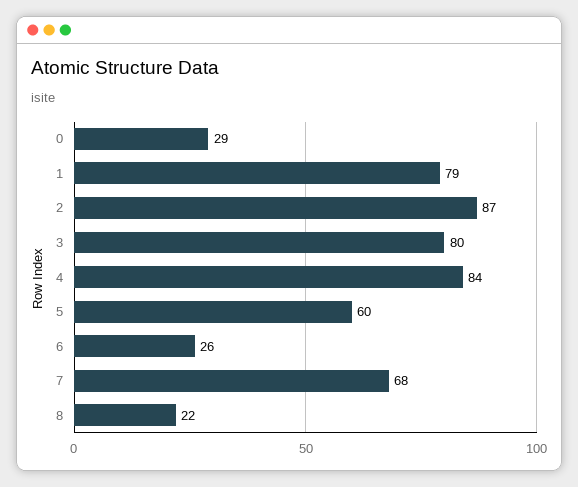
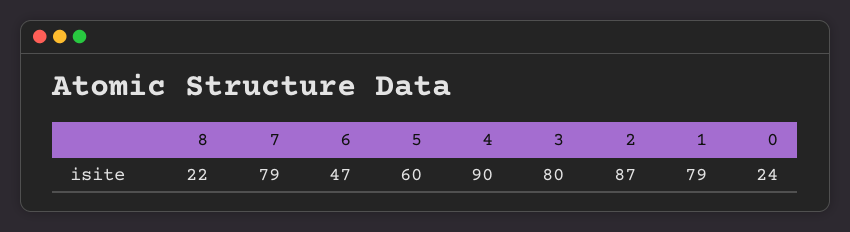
0: 29 -> 24
4: 84 -> 90
6: 26 -> 47
7: 68 -> 79

